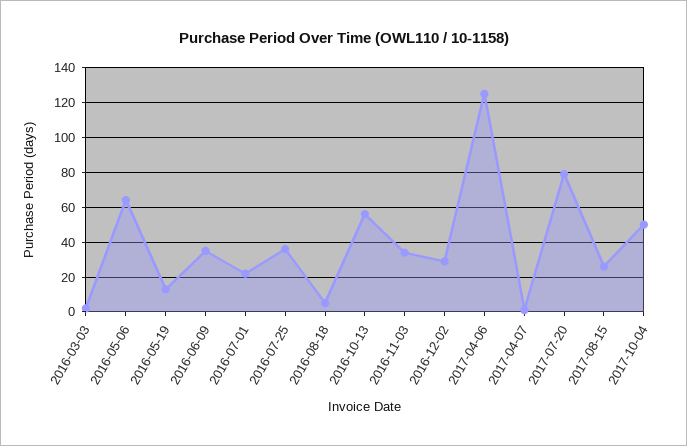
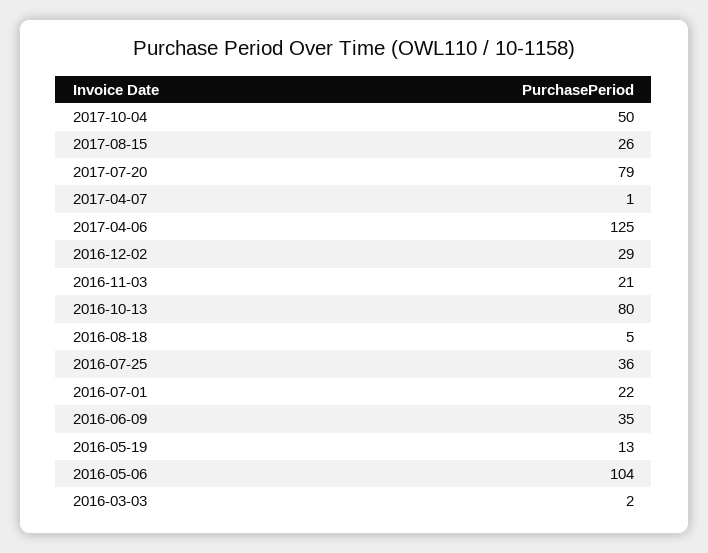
2016-05-06: 65 -> 104
2016-10-13: 55 -> 80
2016-11-03: 35 -> 21

